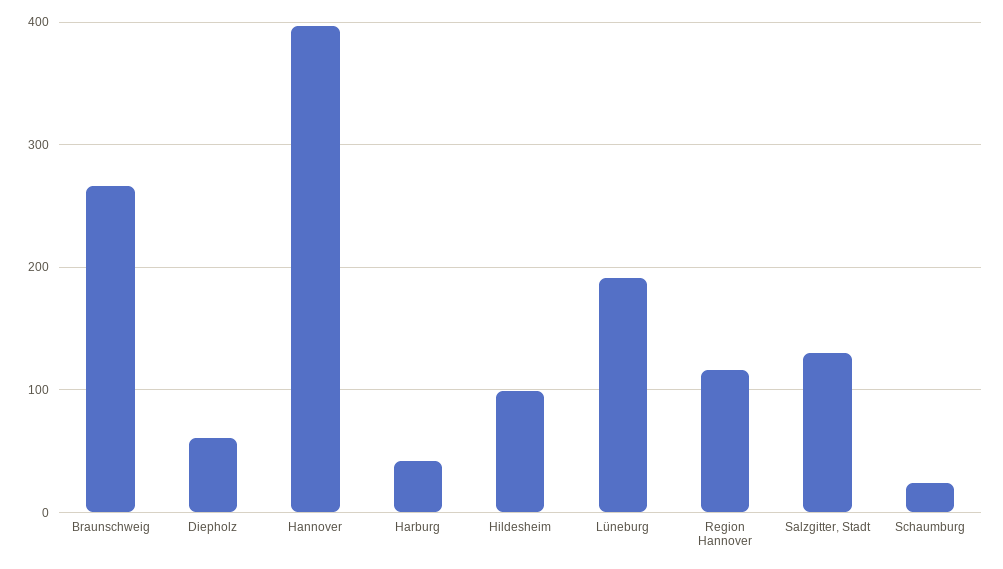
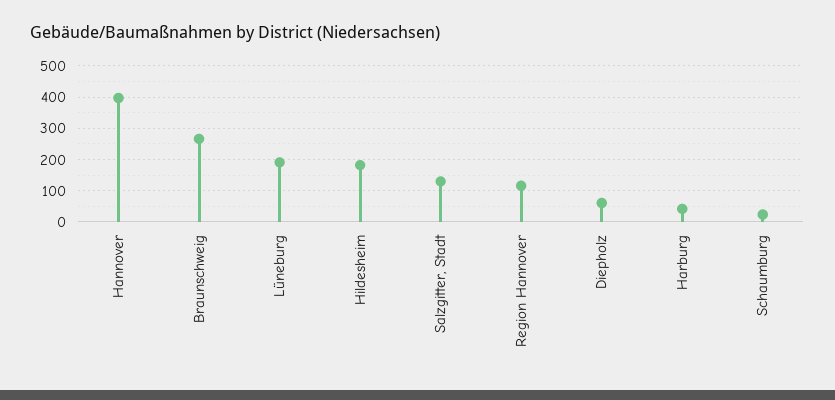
Hildesheim: 100 -> 180

